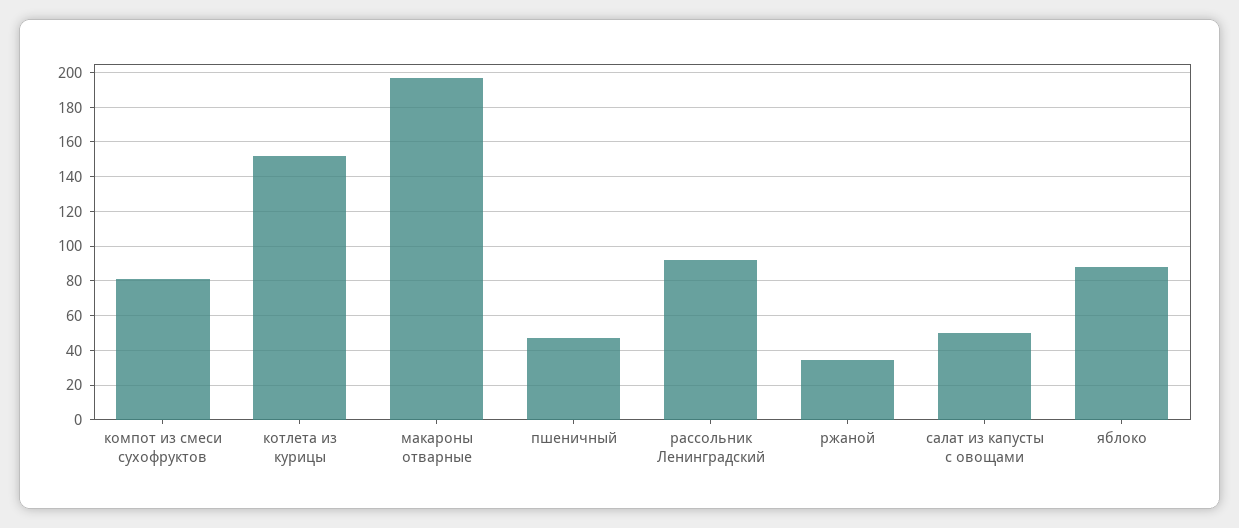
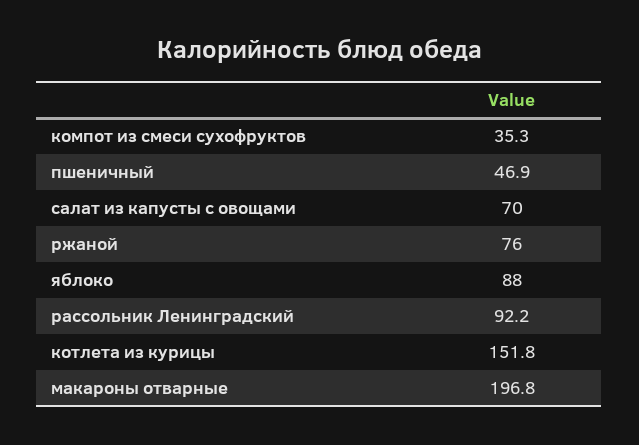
компот из смеси сухофруктов: 80 -> 35.3
ржаной: 35 -> 76
салат из капусты с овощами: 50 -> 70

